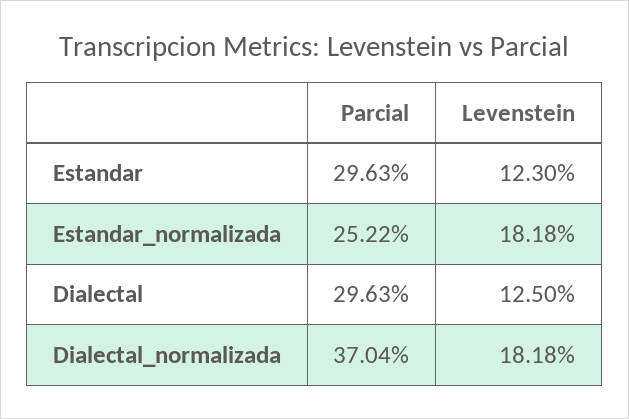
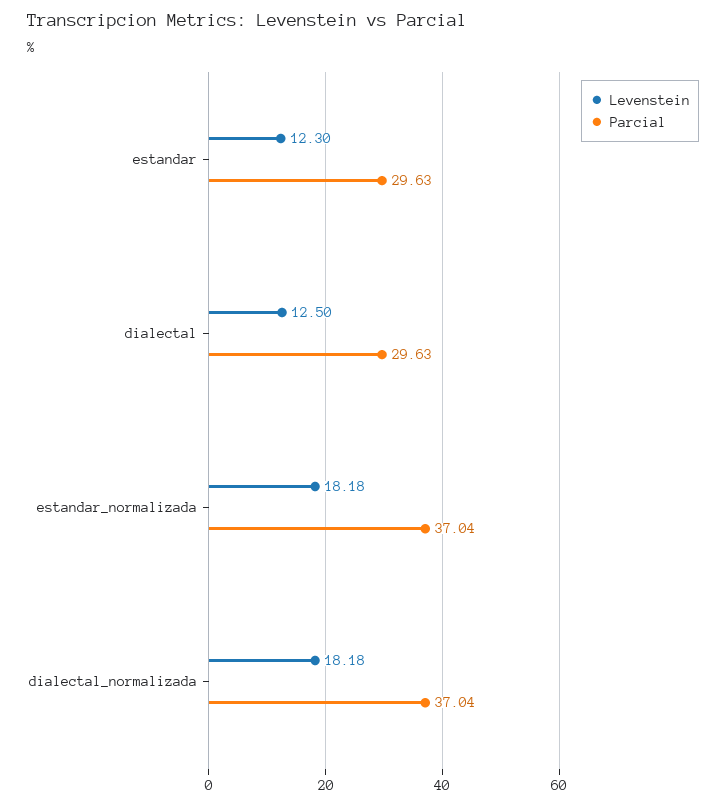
Parcial, Estandar_normalizada: 25.22 -> 37.04

